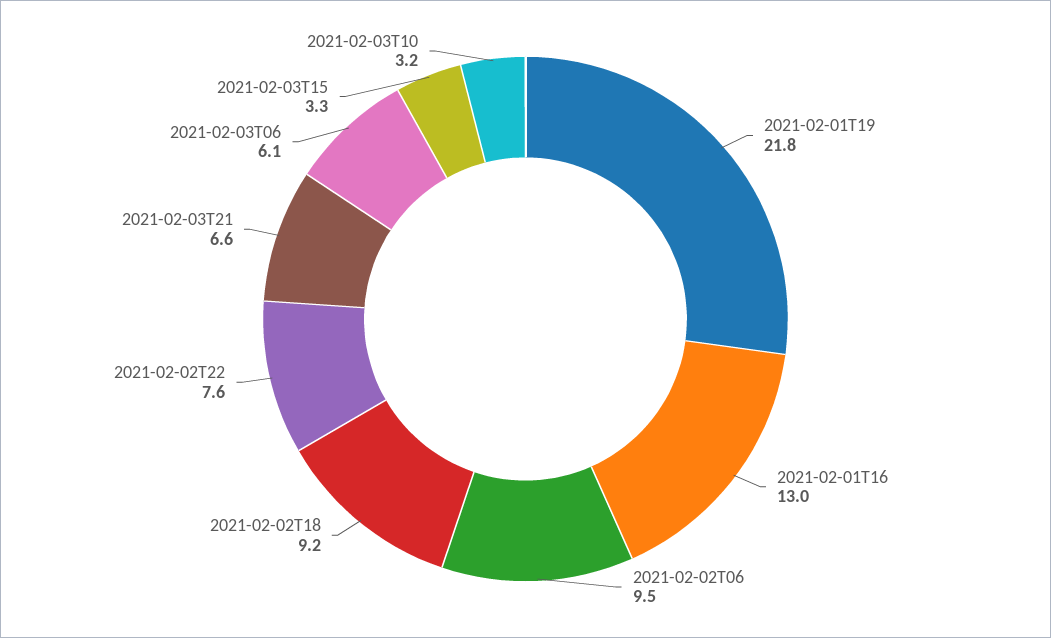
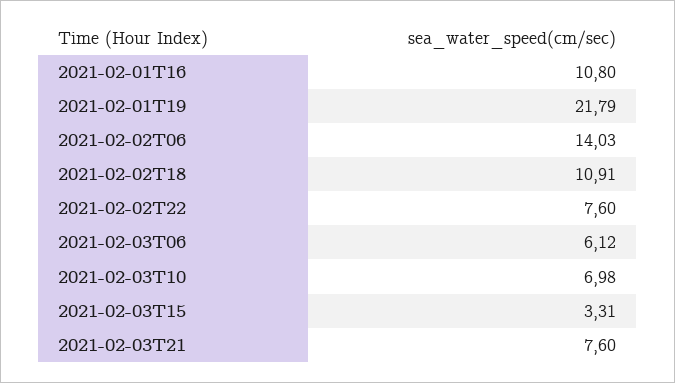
2021-02-01T16: 13 -> 10.8
2021-02-02T06: 9.5 -> 14.03
2021-02-02T18: 9.2 -> 10.91
2021-02-03T21: 6.6 -> 7.6
2021-02-03T10: 3.2 -> 6.98

